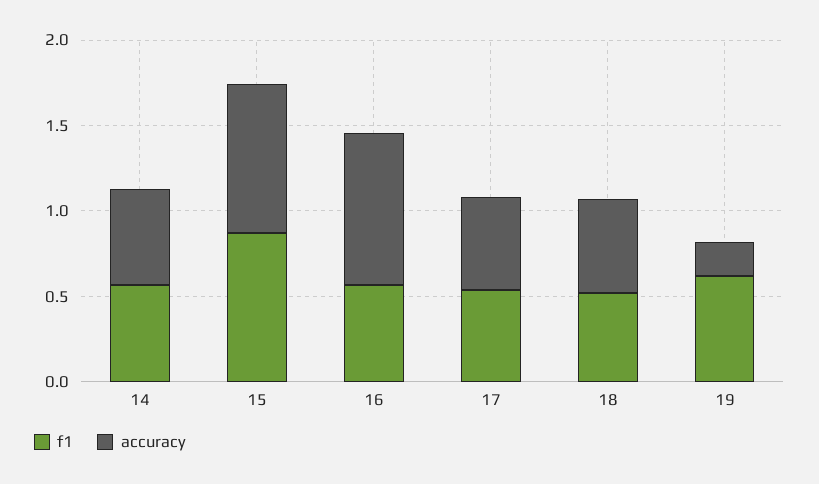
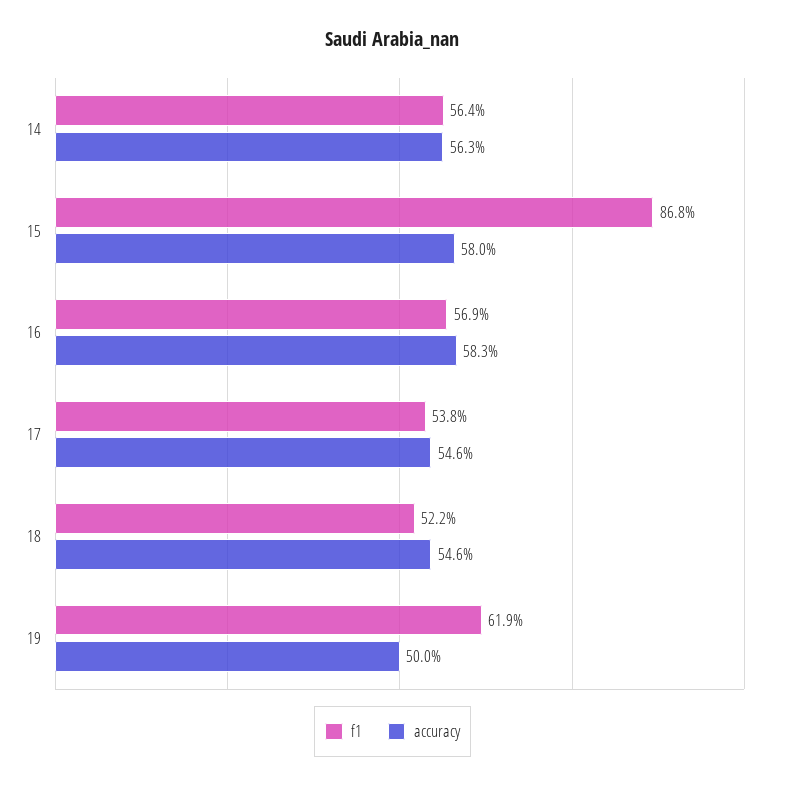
accuracy, 15: 0.9 -> 0.58
accuracy, 16: 0.9 -> 0.583
accuracy, 19: 0.2 -> 0.5

